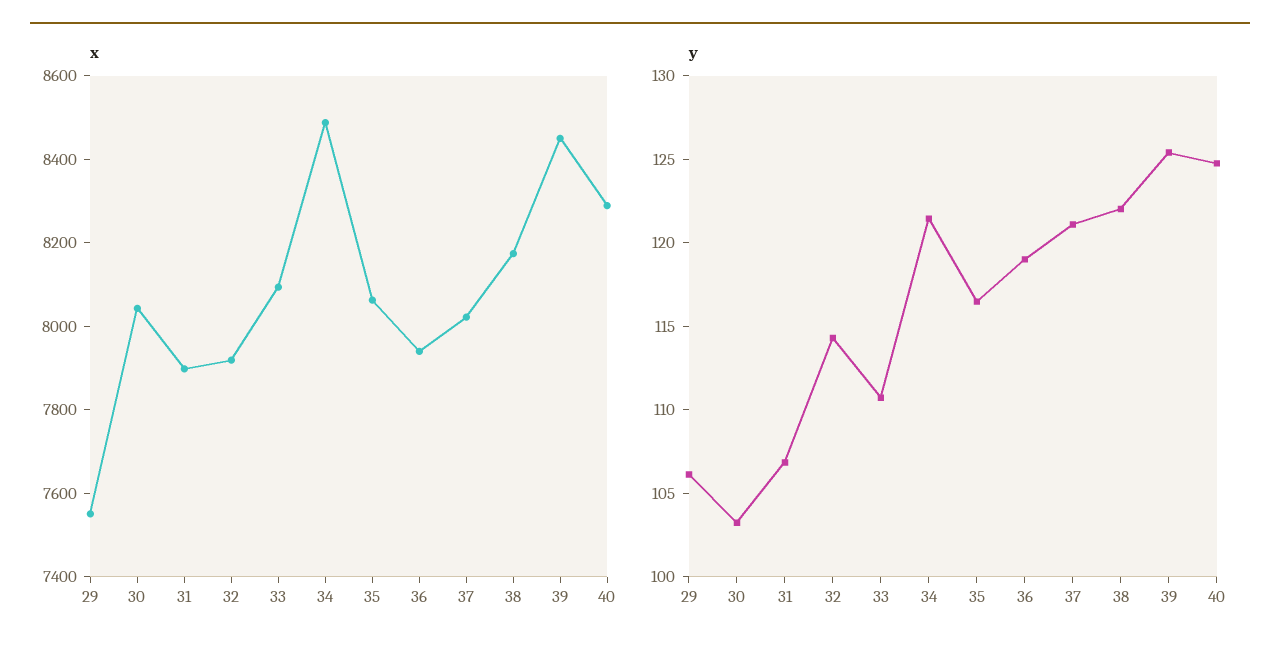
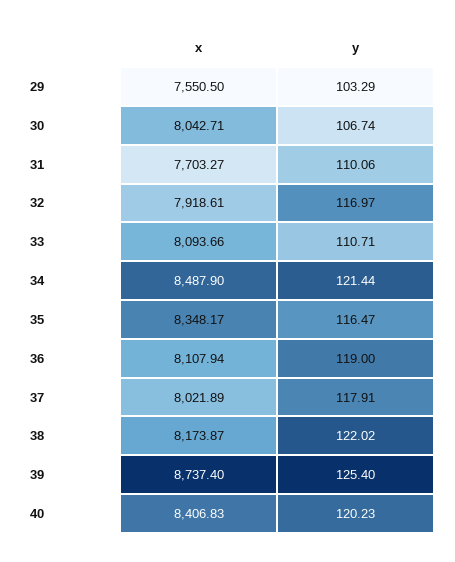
x, 31: 7900 -> 7703.27
x, 35: 8050 -> 8348.17
x, 36: 7950 -> 8107.94
x, 39: 8450 -> 8737.4
x, 40: 8300 -> 8406.83
y, 29: 106 -> 103.29
y, 30: 103 -> 106.74
y, 31: 107 -> 110.06
y, 32: 114 -> 116.97
y, 37: 121 -> 117.91
y, 40: 125 -> 120.23

